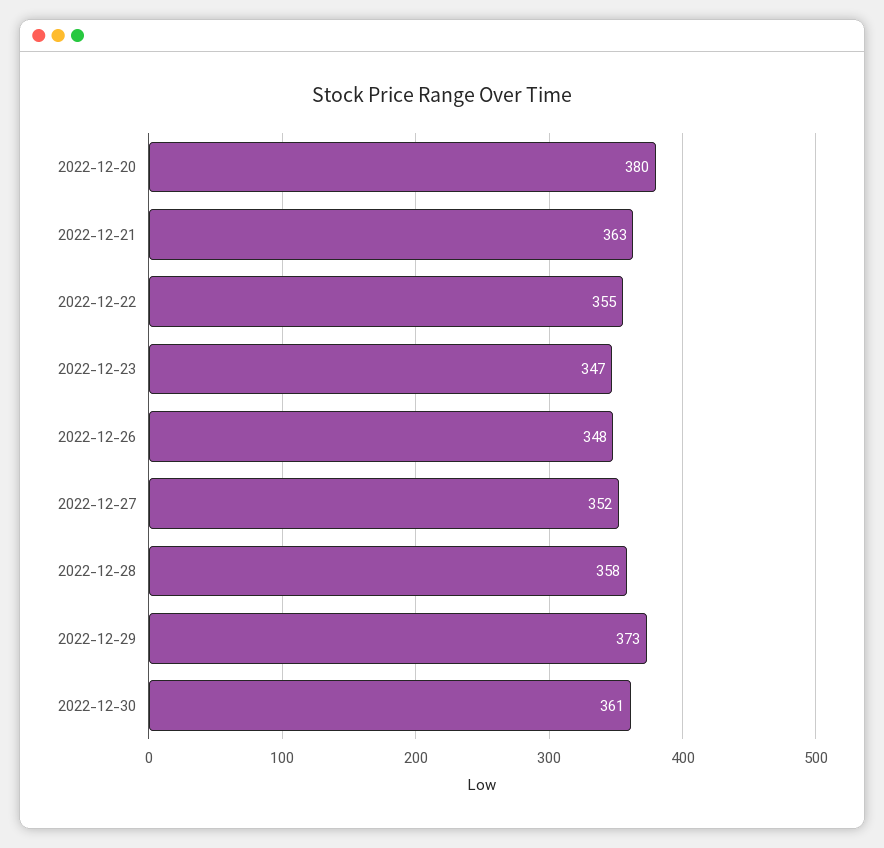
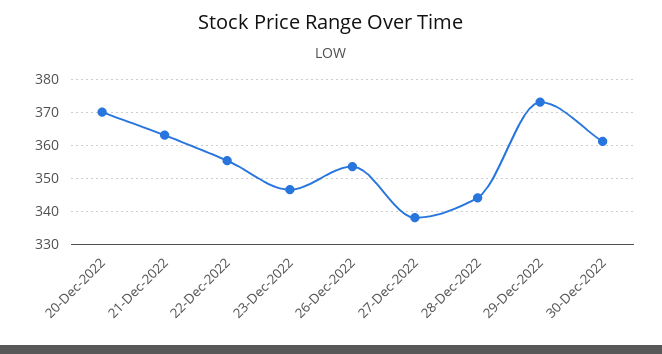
2022-12-20: 380 -> 370
2022-12-26: 348 -> 354
2022-12-27: 352 -> 338
2022-12-28: 358 -> 344

